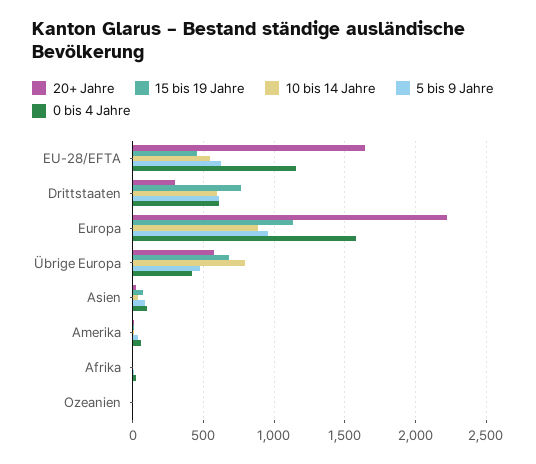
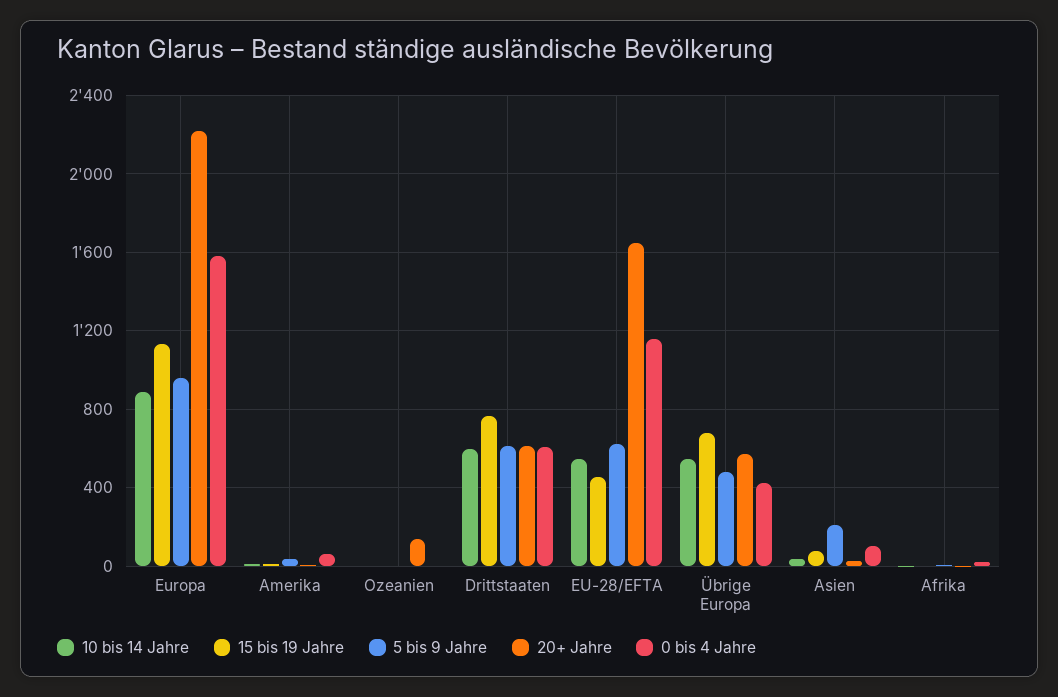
20+ Jahre, Drittstaaten: 300 -> 600
10 bis 14 Jahre, Übrige Europa: 800 -> 550
5 bis 9 Jahre, Asien: 100 -> 200
20+ Jahre, Ozeanien: 0 -> 150

